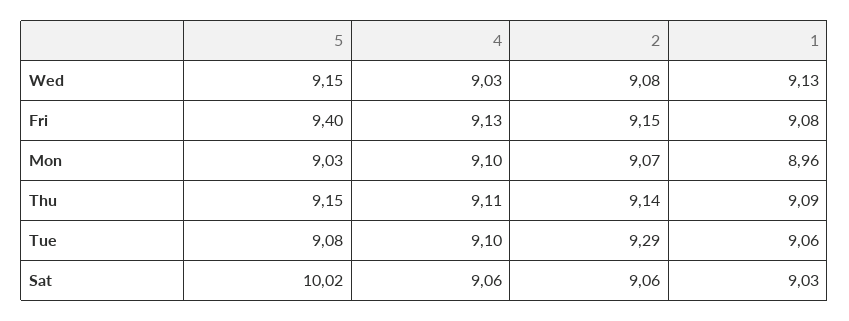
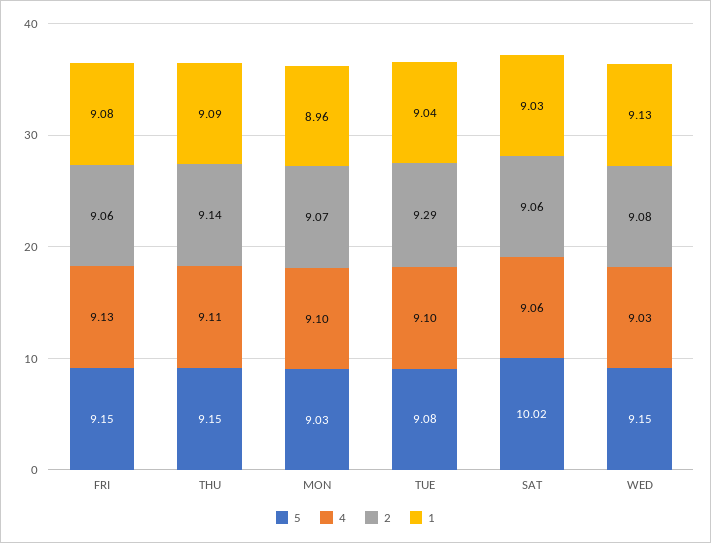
5, Fri: 9.4 -> 9.15
2, Fri: 9.15 -> 9.06
1, Tue: 9.06 -> 9.04

